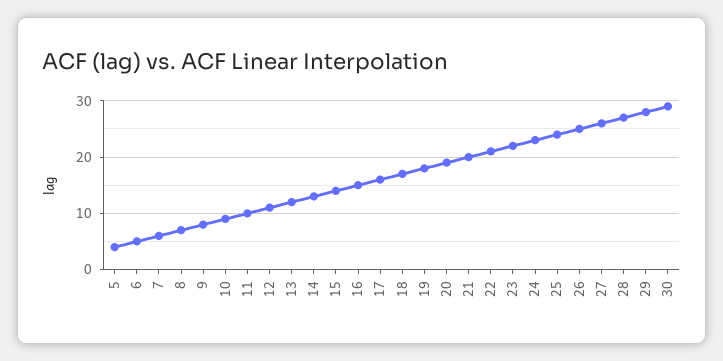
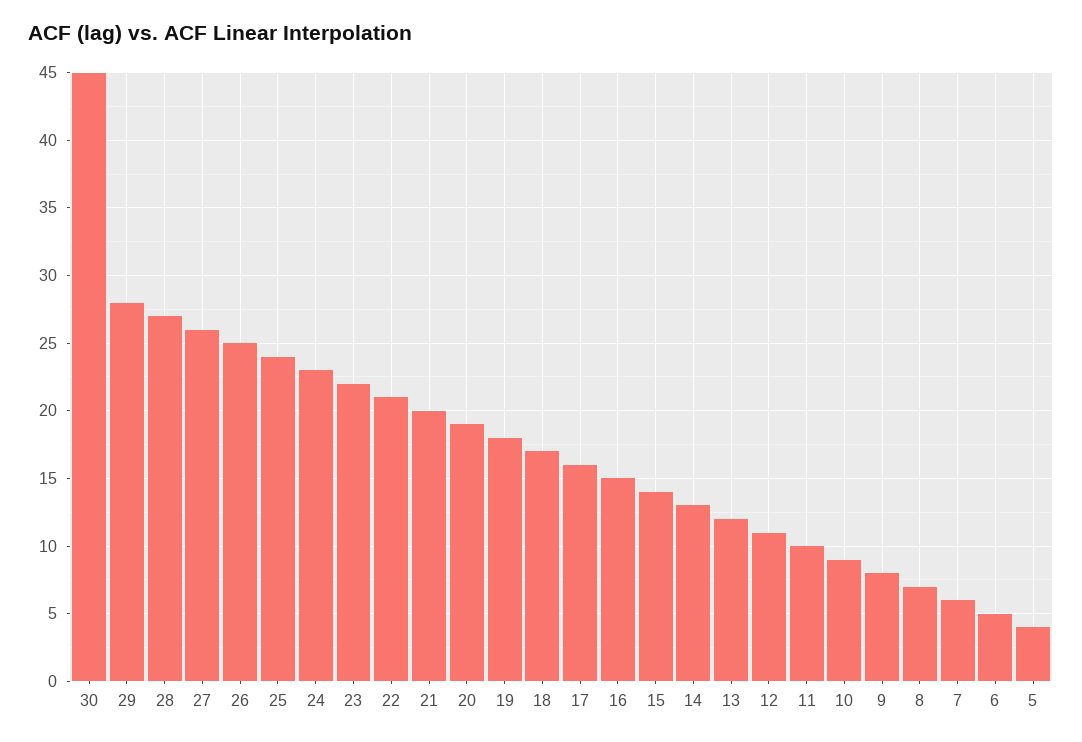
30: 30 -> 45

